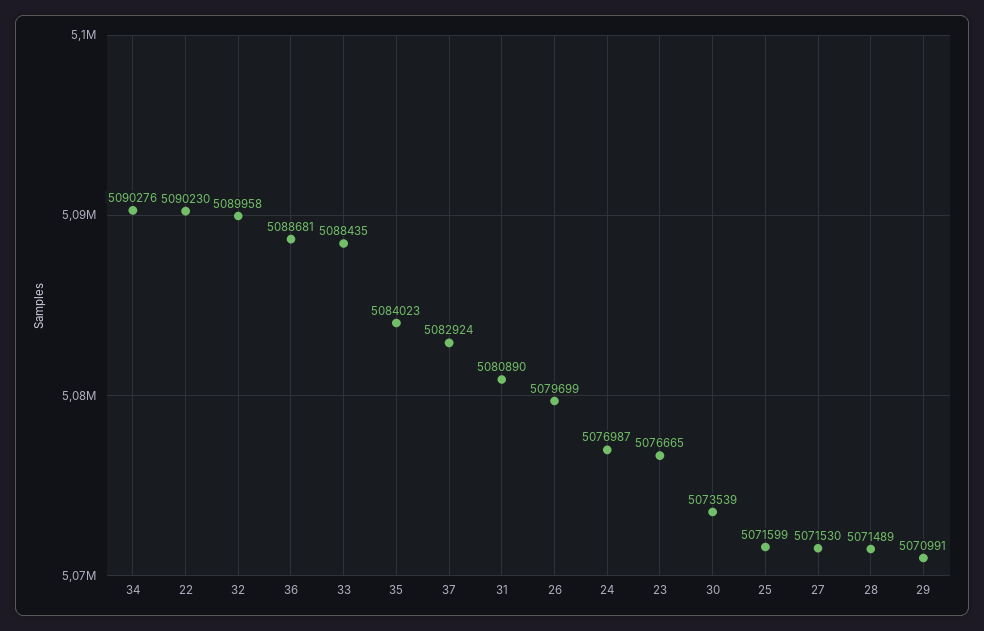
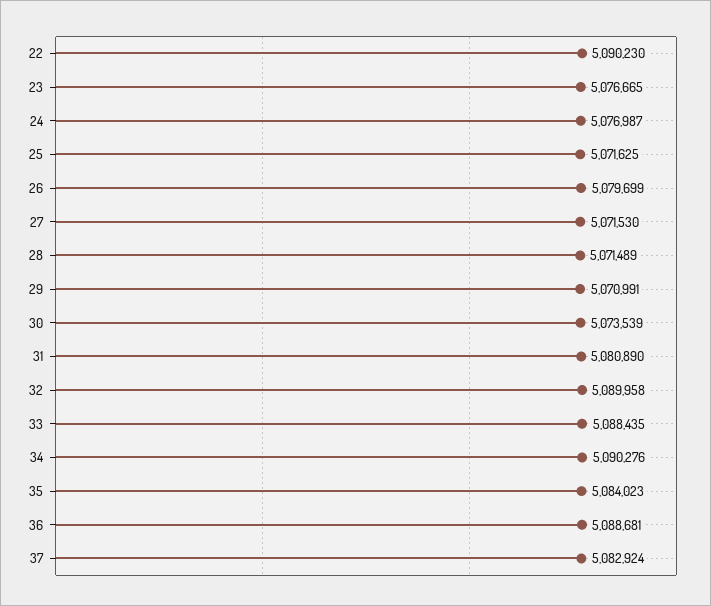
25: 5071599 -> 5071625

